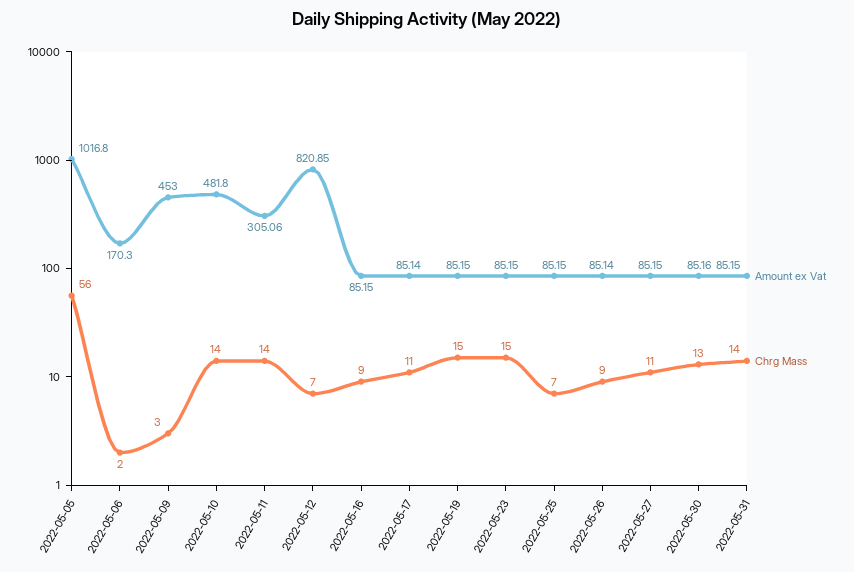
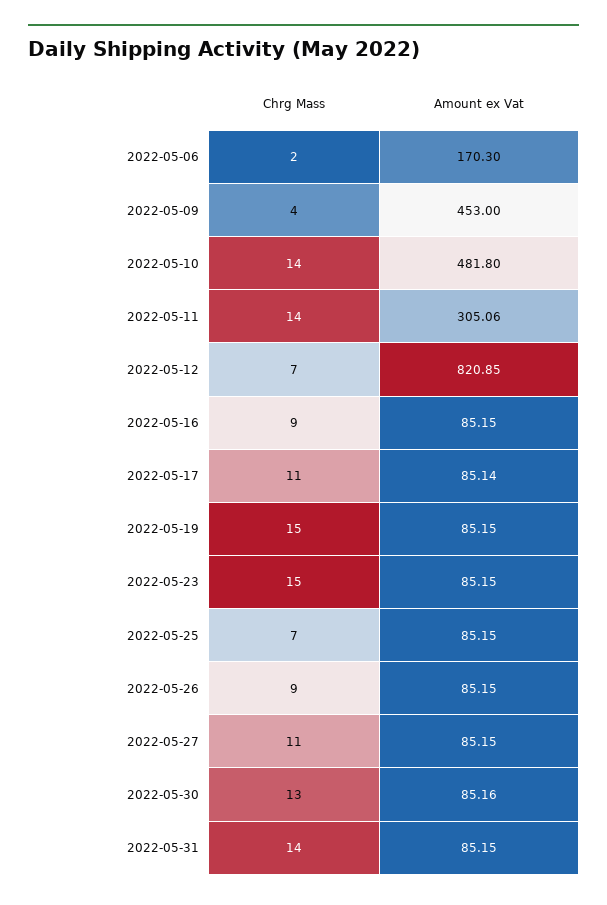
Amount ex Vat, 2022-05-05: 1016.8 -> none
Chrg Mass, 2022-05-05: 56 -> none
Chrg Mass, 2022-05-09: 3 -> 4
Amount ex Vat, 2022-05-26: 85.14 -> 85.15

